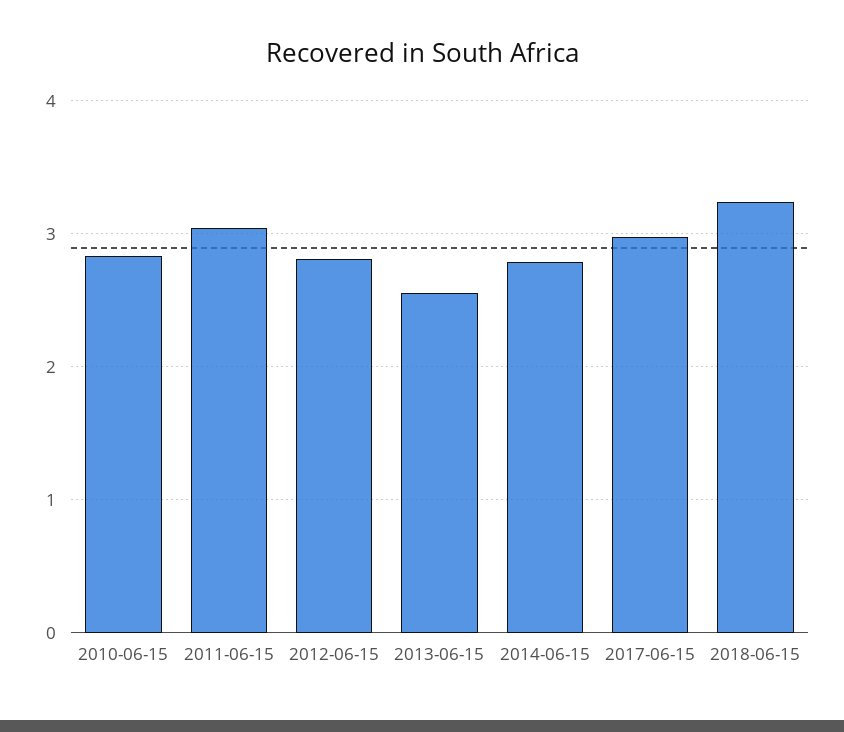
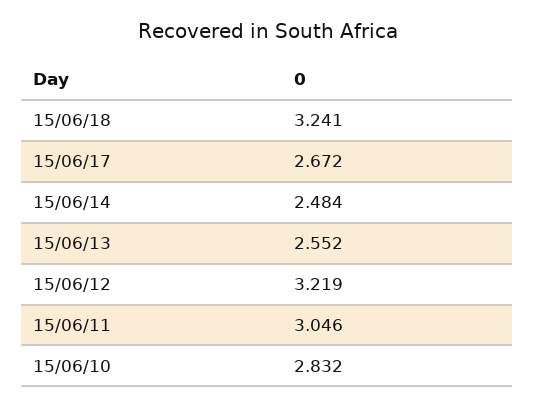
2012-06-15: 2.8 -> 3.219
2014-06-15: 2.8 -> 2.484
2017-06-15: 3 -> 2.672

